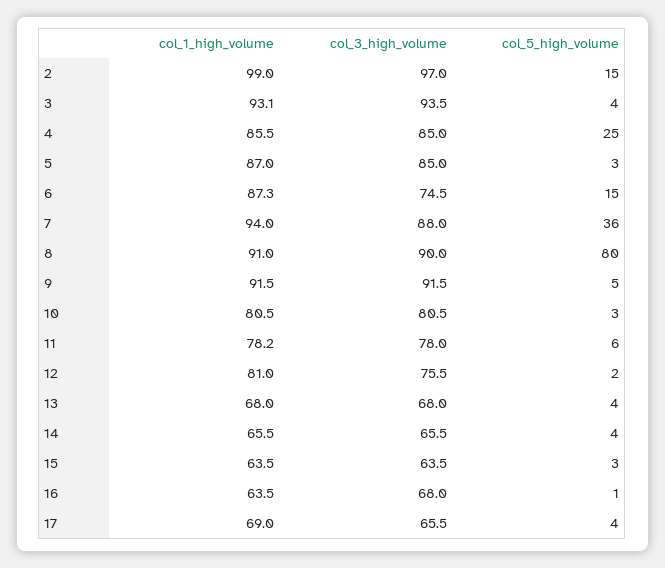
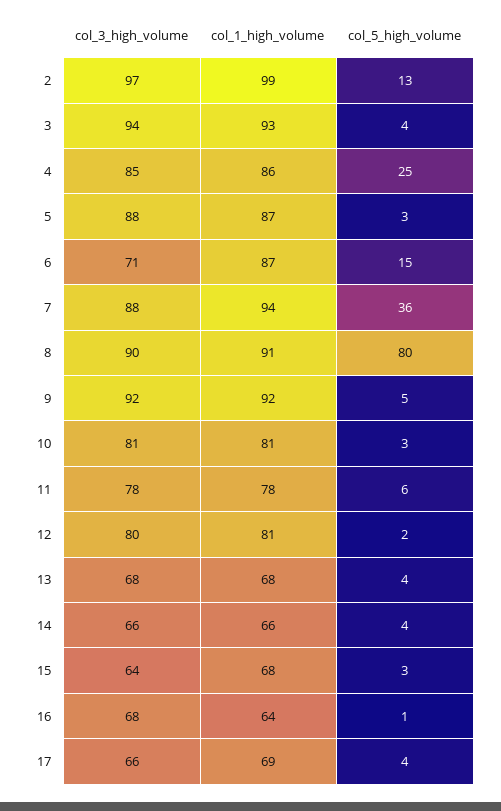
col_5_high_volume, 2: 15 -> 13
col_3_high_volume, 5: 85 -> 88
col_3_high_volume, 6: 74.5 -> 71
col_3_high_volume, 12: 75.5 -> 80
col_1_high_volume, 15: 63.5 -> 68

